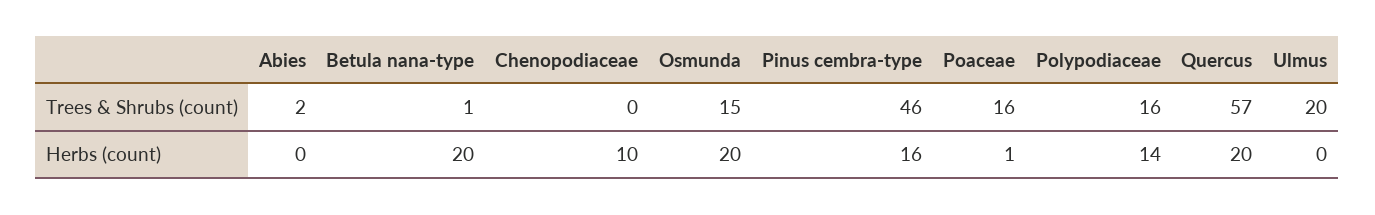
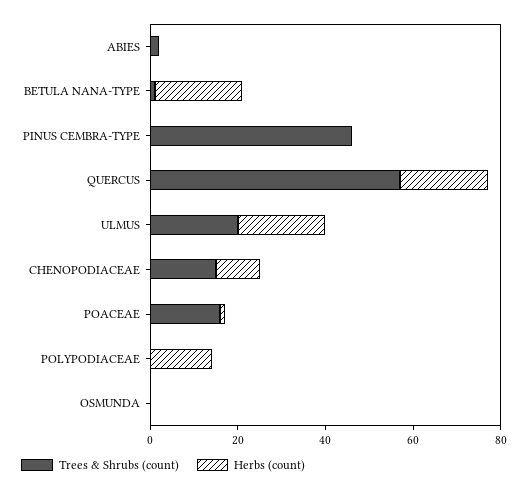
Trees & Shrubs (count), Chenopodiaceae: 0 -> 15
Trees & Shrubs (count), Osmunda: 15 -> 0
Trees & Shrubs (count), Polypodiaceae: 16 -> 0
Herbs (count), Osmunda: 20 -> 0
Herbs (count), Pinus cembra-type: 16 -> 0
Herbs (count), Ulmus: 0 -> 20

